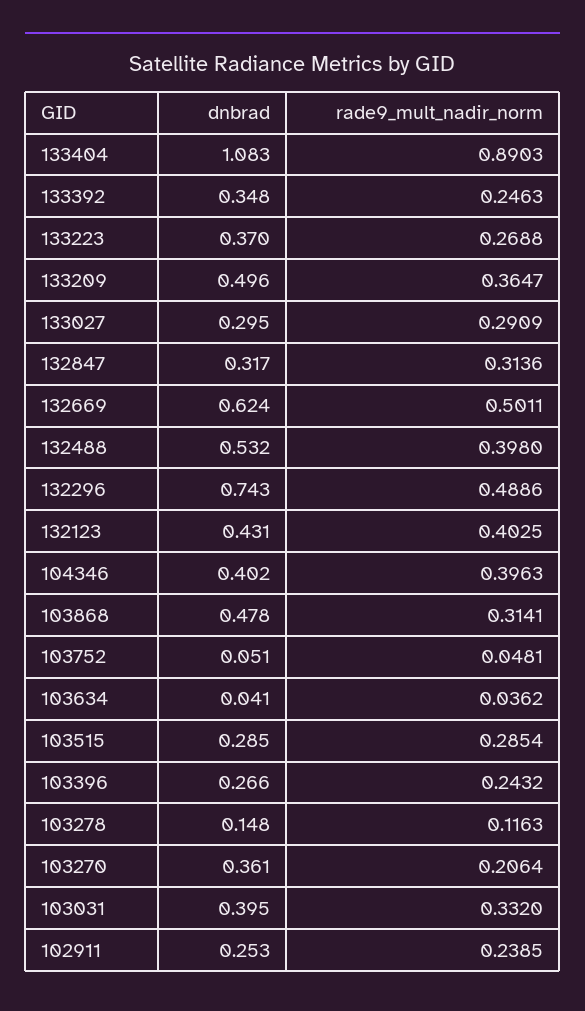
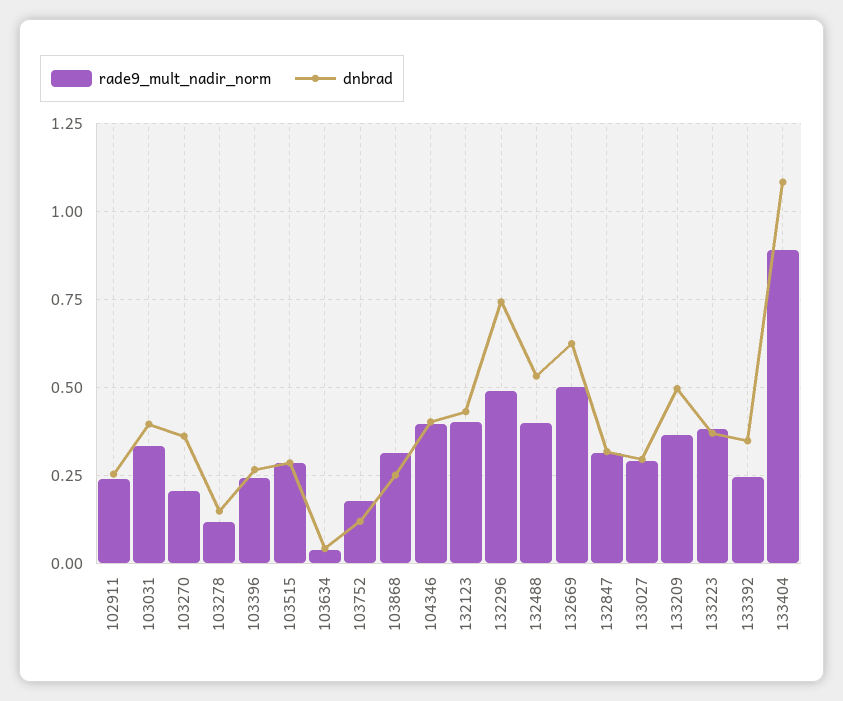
rade9_mult_nadir_norm, 133223: 0.2688 -> 0.375
dnbrad, 103868: 0.478 -> 0.25
dnbrad, 103752: 0.051 -> 0.125
rade9_mult_nadir_norm, 103752: 0.0481 -> 0.175

